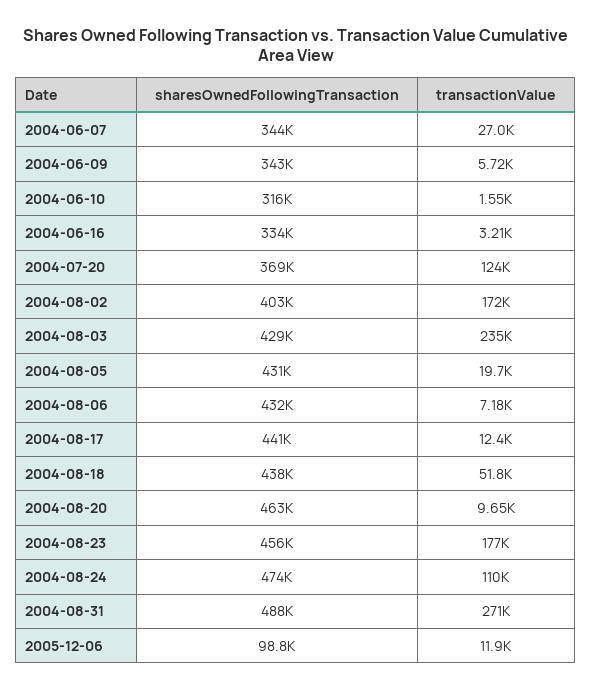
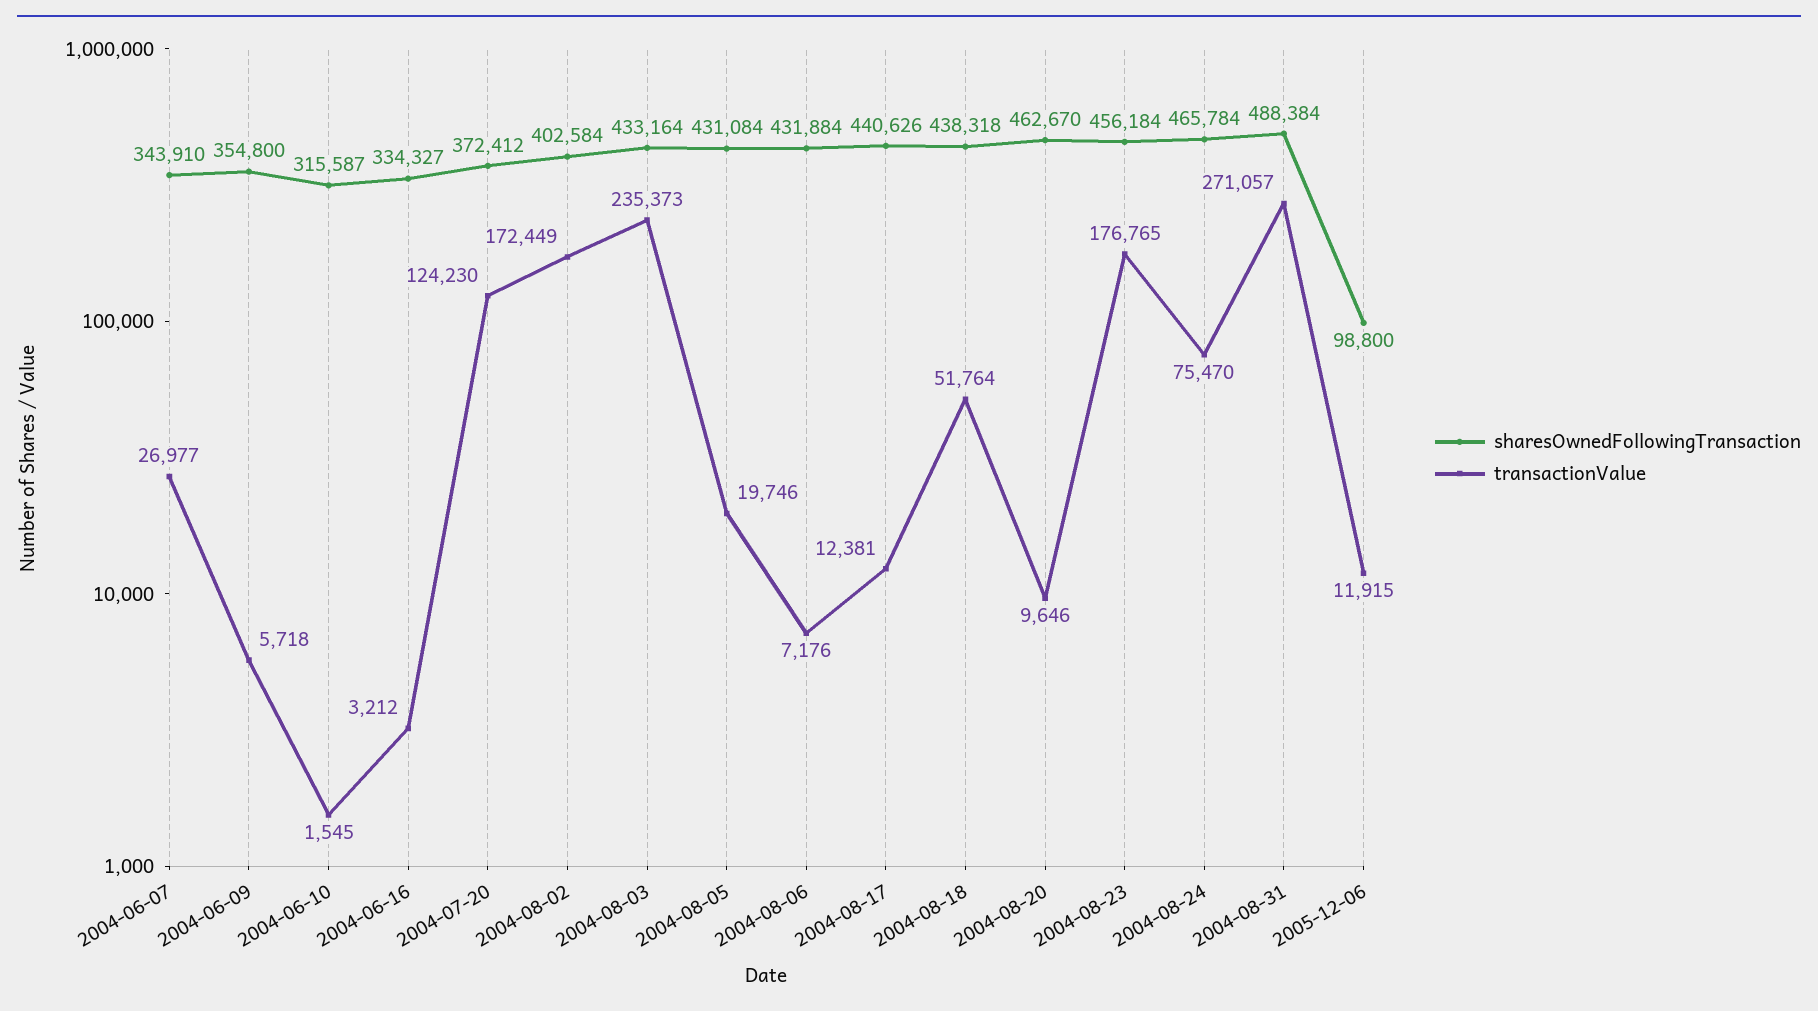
sharesOwnedFollowingTransaction, 2004-06-09: 343000 -> 354800
sharesOwnedFollowingTransaction, 2004-07-20: 369000 -> 372412
sharesOwnedFollowingTransaction, 2004-08-03: 429000 -> 433164
sharesOwnedFollowingTransaction, 2004-08-24: 474000 -> 465784
transactionValue, 2004-08-24: 110000 -> 75470

